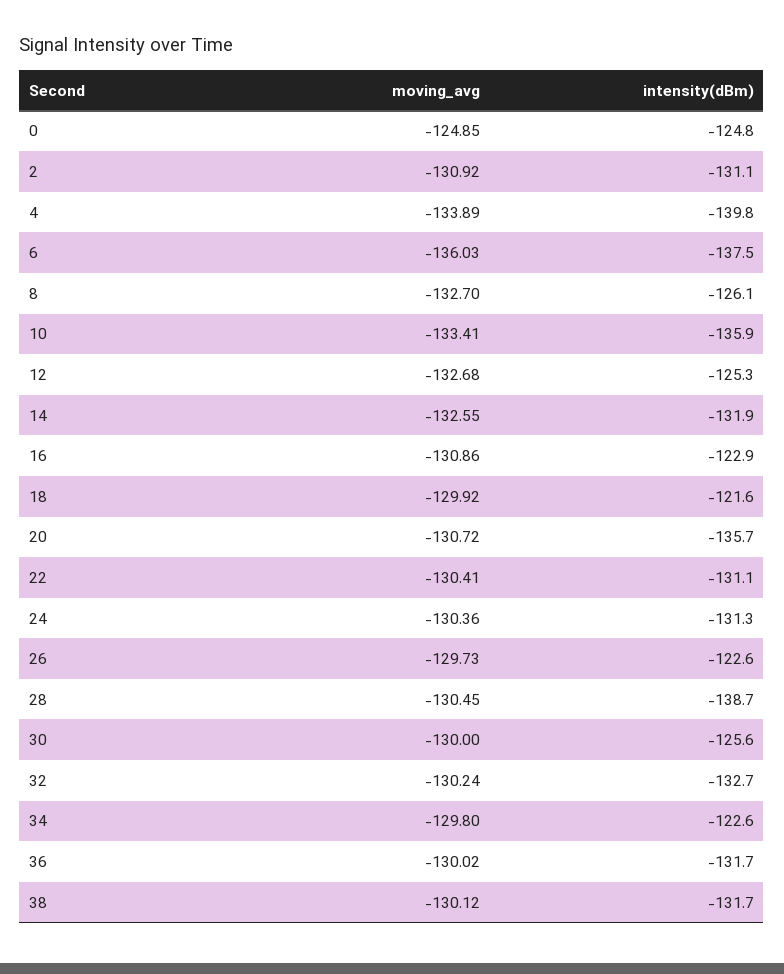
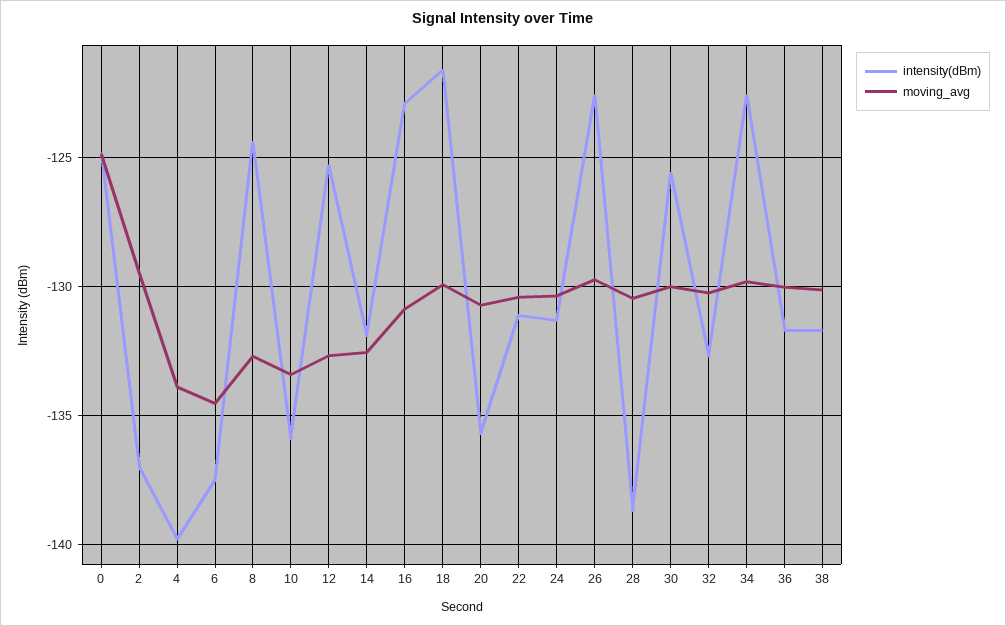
moving_avg, 2: -130.92 -> -129.5
intensity(dBm), 2: -131.1 -> -137
moving_avg, 6: -136.03 -> -134.5
intensity(dBm), 8: -126.1 -> -124.5

